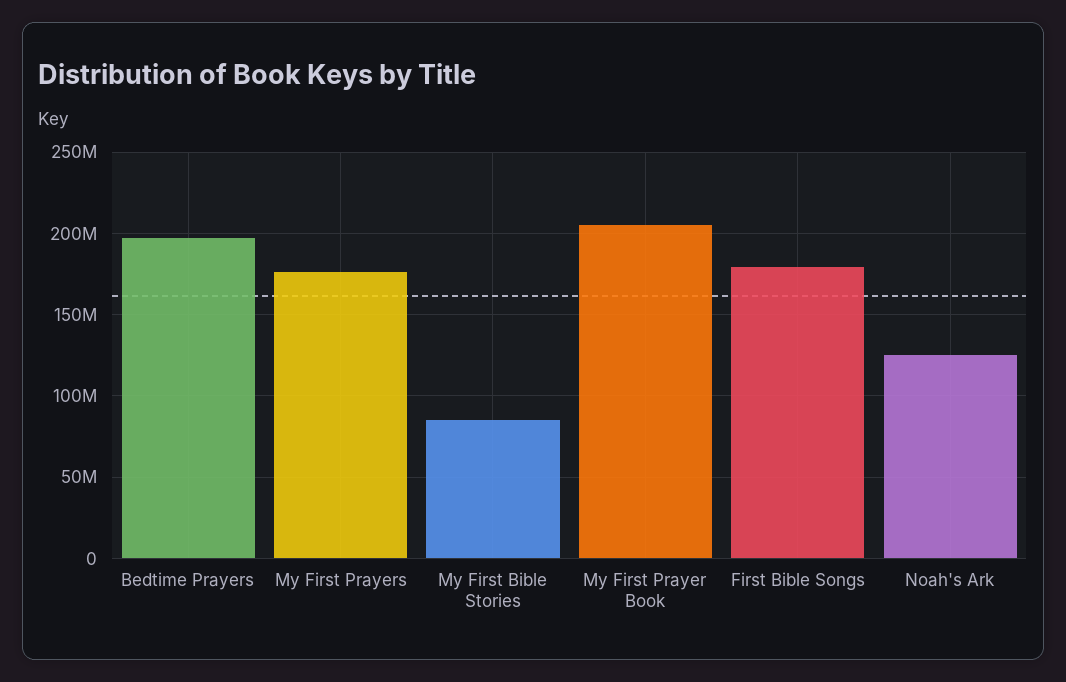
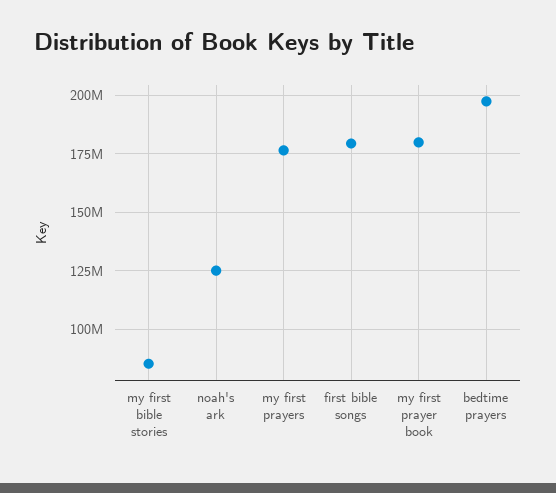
My First Prayer Book: 205000000 -> 180000000

